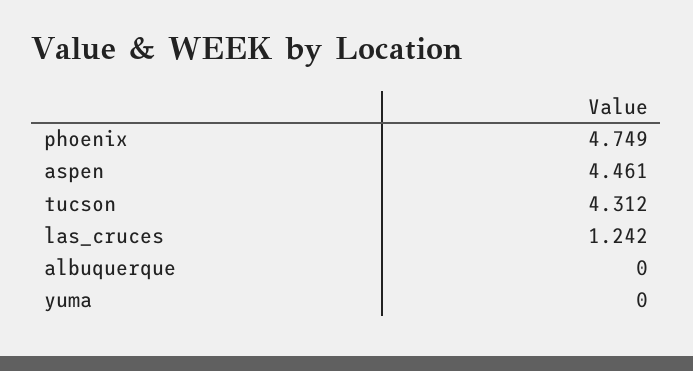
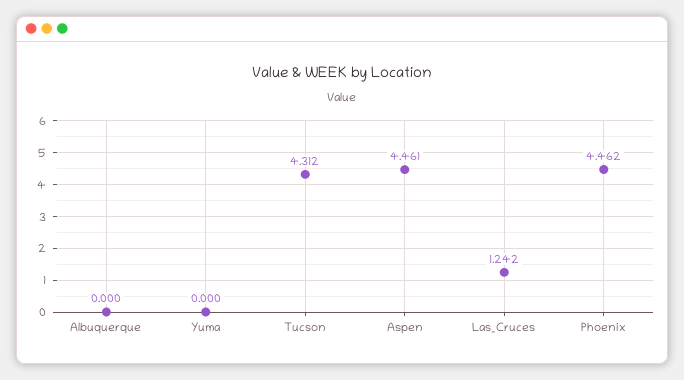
phoenix: 4.749 -> 4.462

